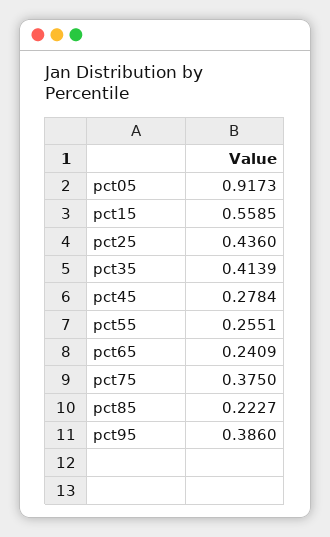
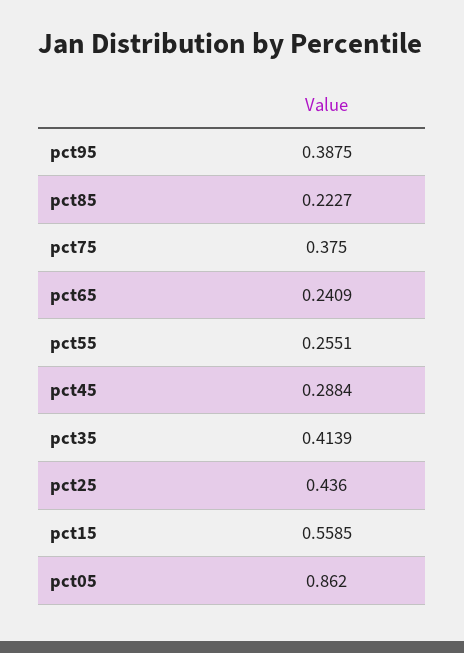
pct05: 0.9173 -> 0.862
pct45: 0.2784 -> 0.2884
pct95: 0.386 -> 0.3875

